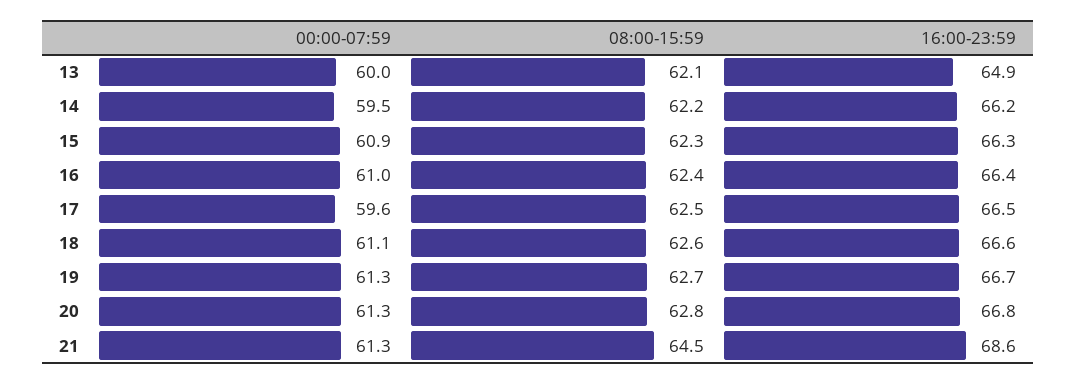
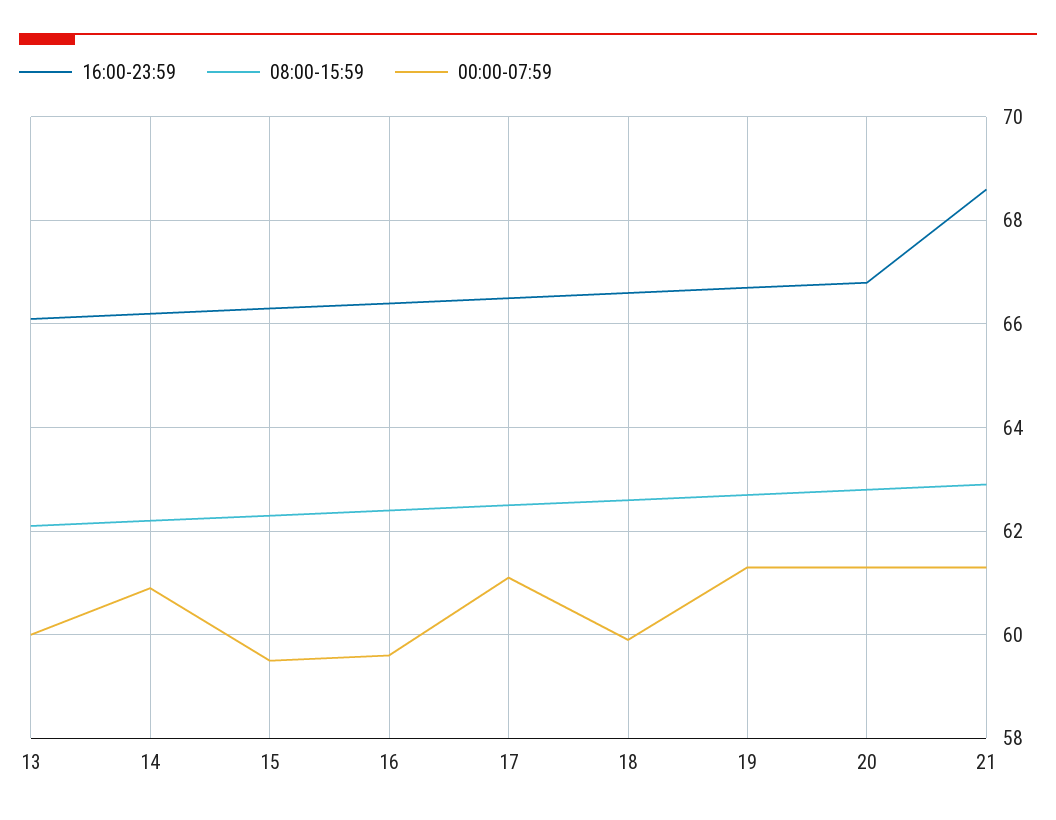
16:00-23:59, 13: 64.9 -> 66
00:00-07:59, 14: 59.5 -> 61
00:00-07:59, 15: 60.9 -> 59.5
00:00-07:59, 16: 61 -> 59.5
00:00-07:59, 17: 59.6 -> 61
00:00-07:59, 18: 61.1 -> 60
08:00-15:59, 21: 64.5 -> 63

